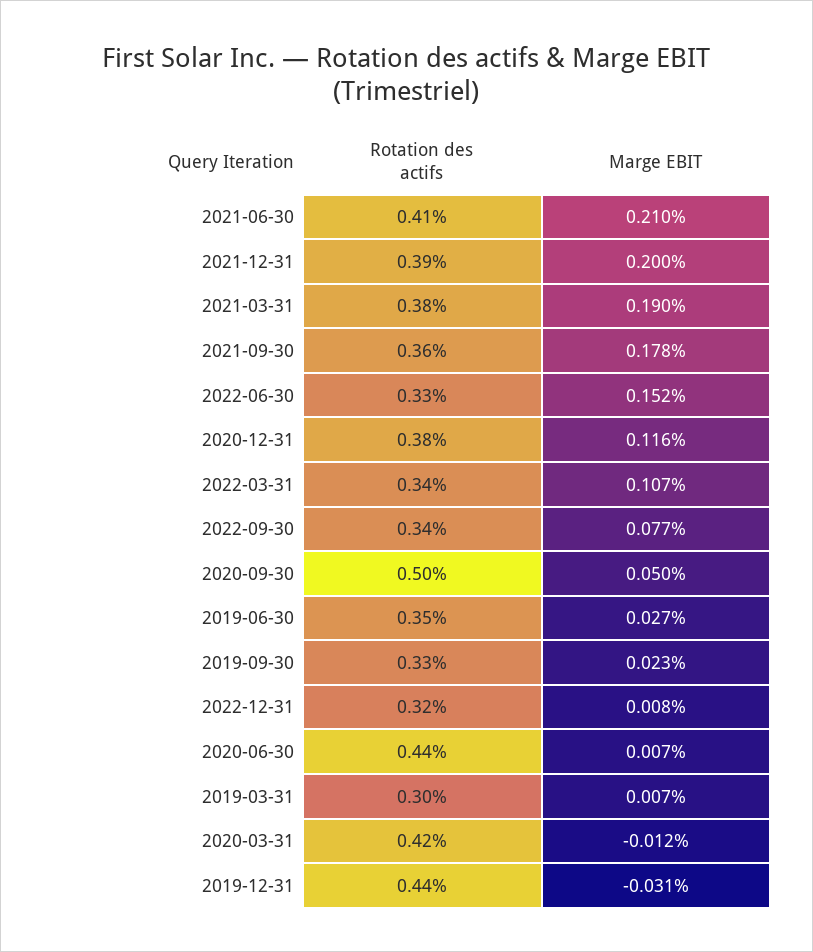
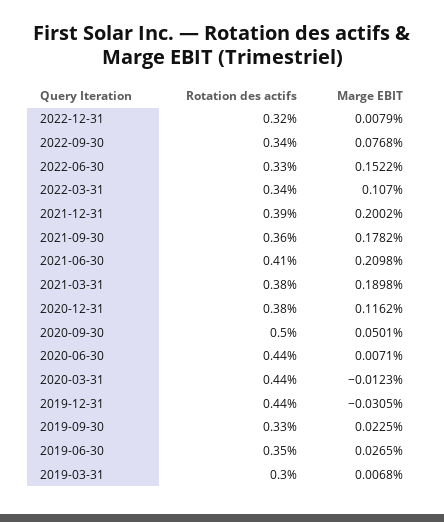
Rotation des actifs, 2020-03-31: 0.42 -> 0.44

